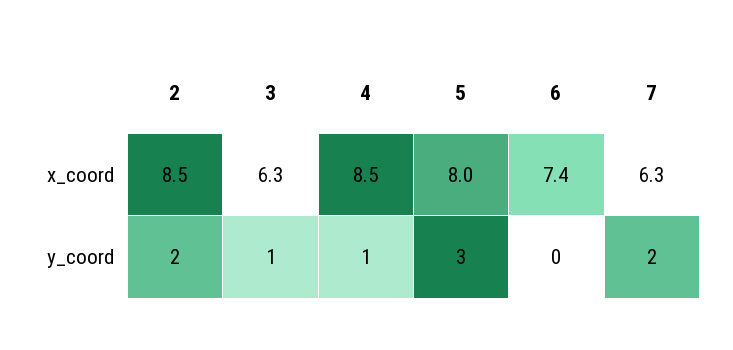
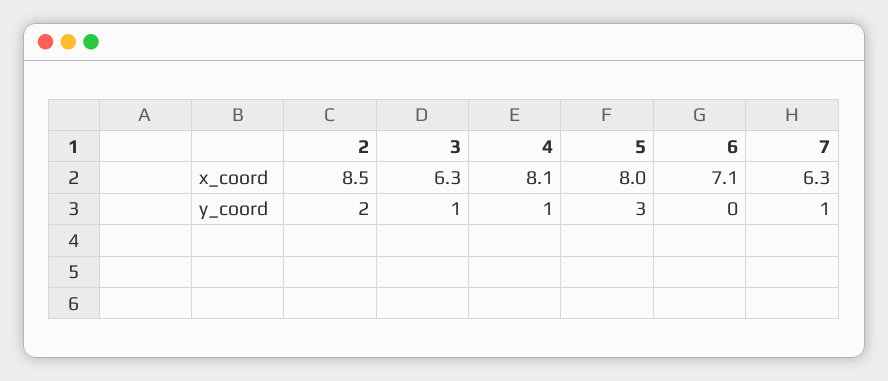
4, x_coord: 8.5 -> 8.1
6, x_coord: 7.4 -> 7.1
7, y_coord: 2 -> 1

